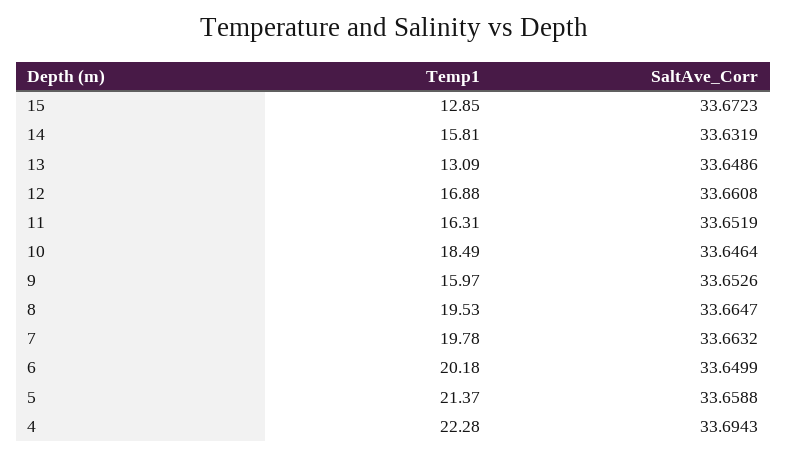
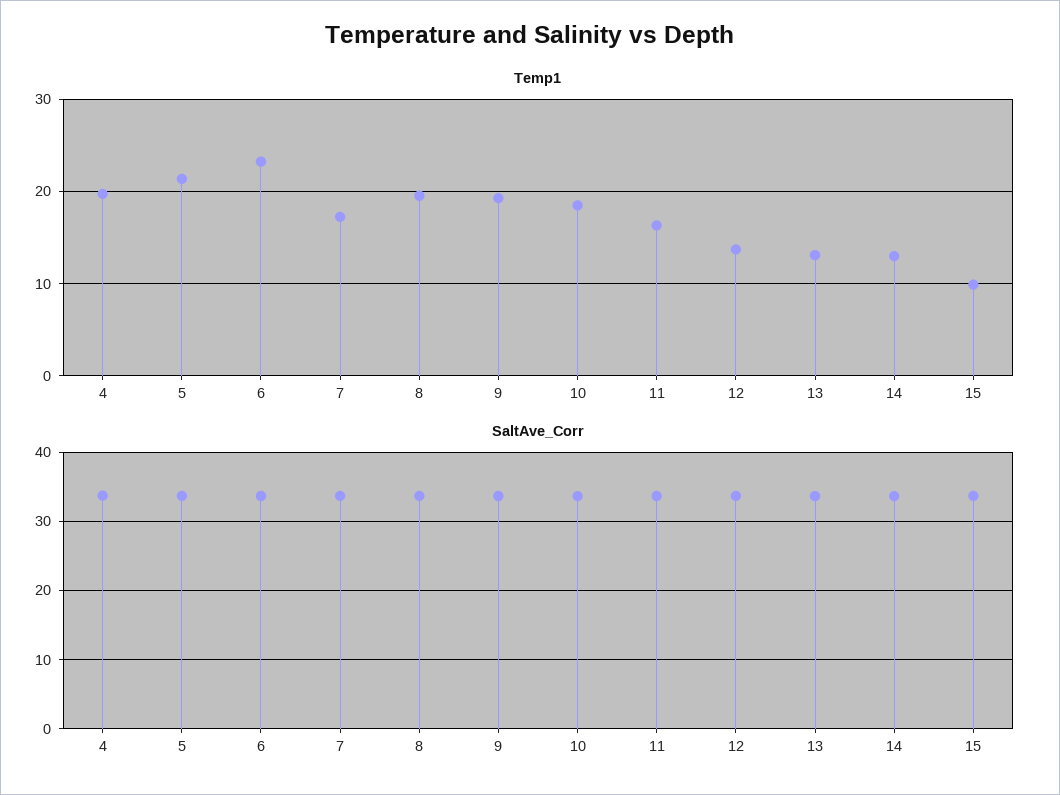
Temp1, 15: 12.85 -> 10
Temp1, 14: 15.81 -> 13
Temp1, 12: 16.88 -> 14
Temp1, 9: 15.97 -> 19
Temp1, 7: 19.78 -> 17
Temp1, 6: 20.18 -> 23
Temp1, 4: 22.28 -> 20

